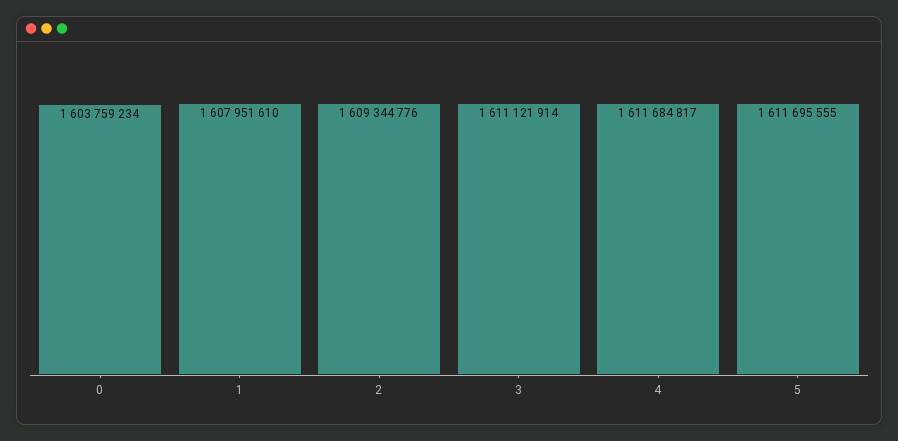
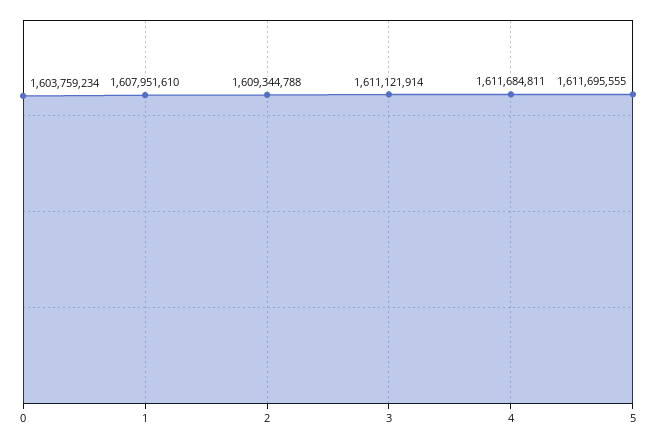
2: 1609344776 -> 1609344788
4: 1611684817 -> 1611684811

